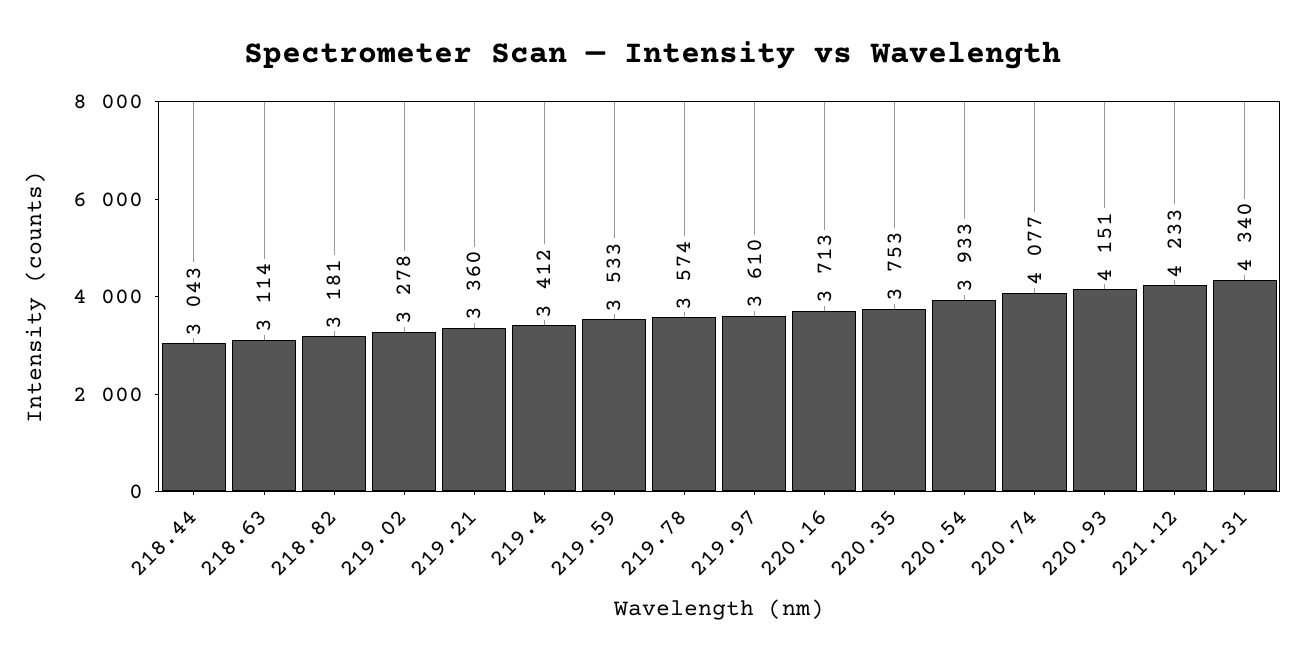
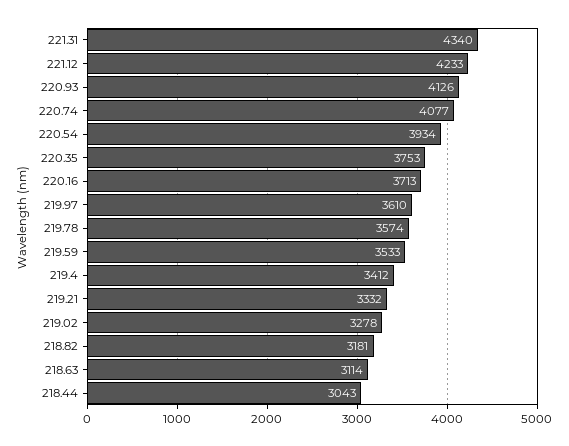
219.21: 3360 -> 3332
220.54: 3933 -> 3934
220.93: 4151 -> 4126

